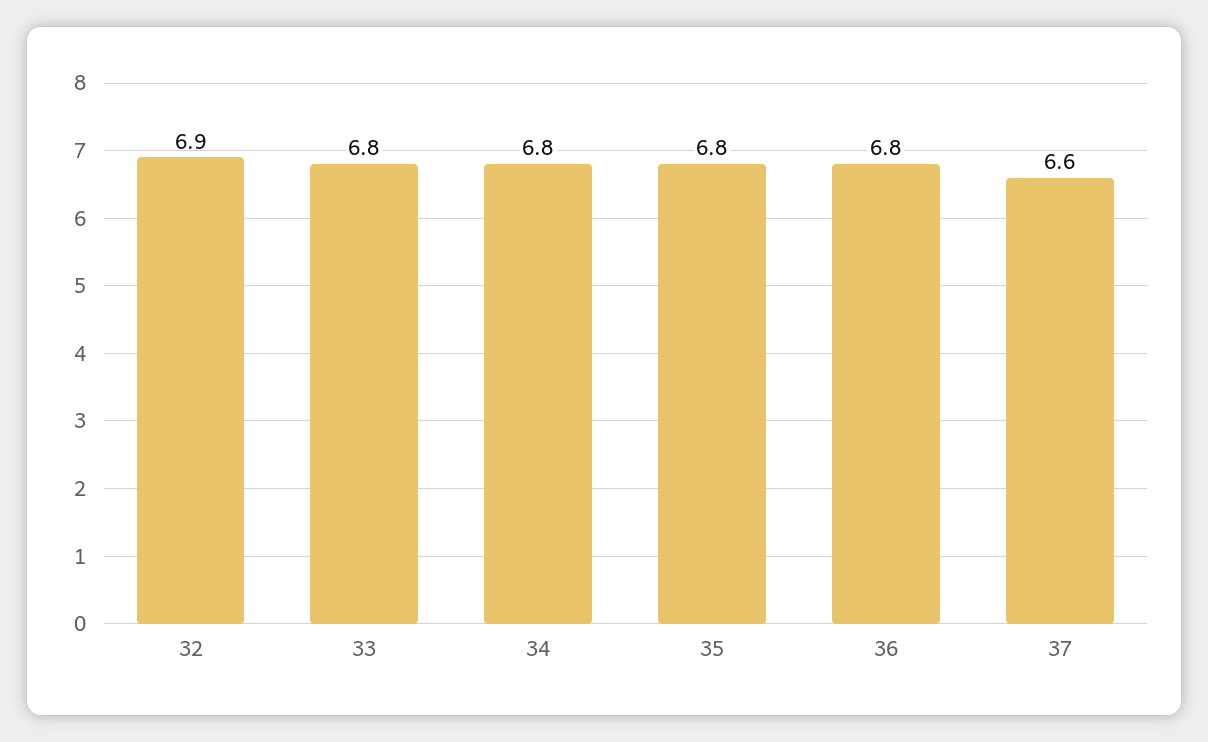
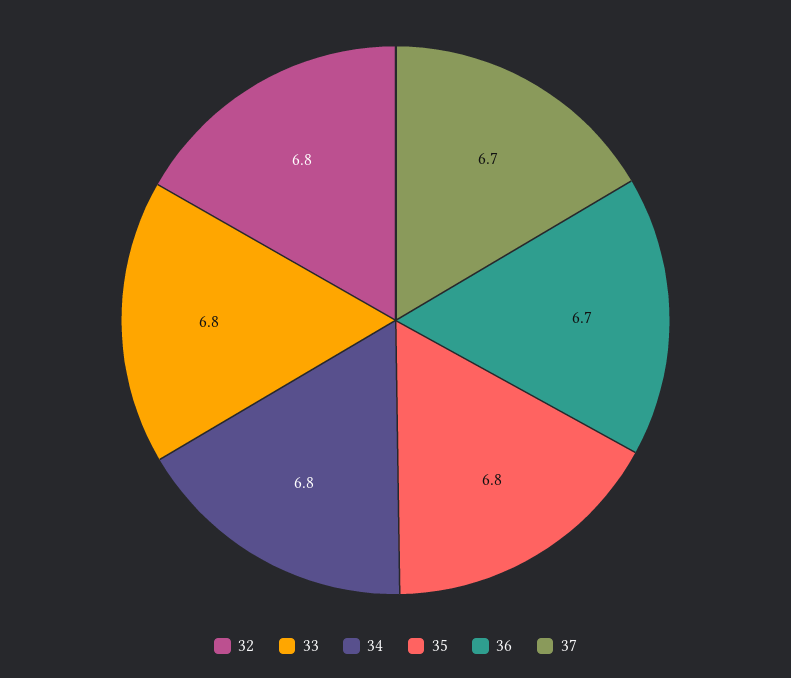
32: 6.9 -> 6.8
36: 6.8 -> 6.7
37: 6.6 -> 6.7

